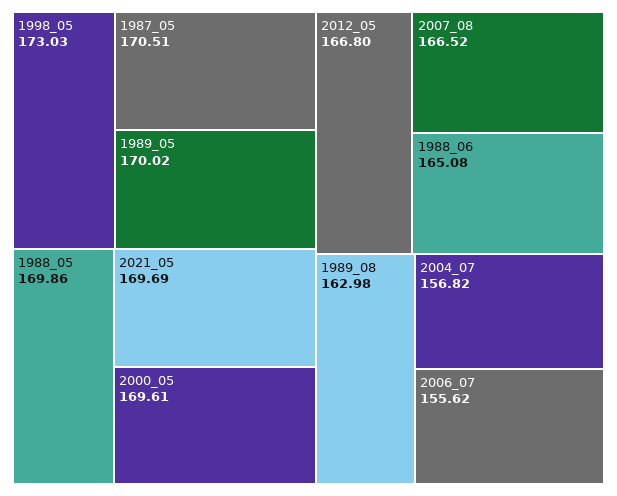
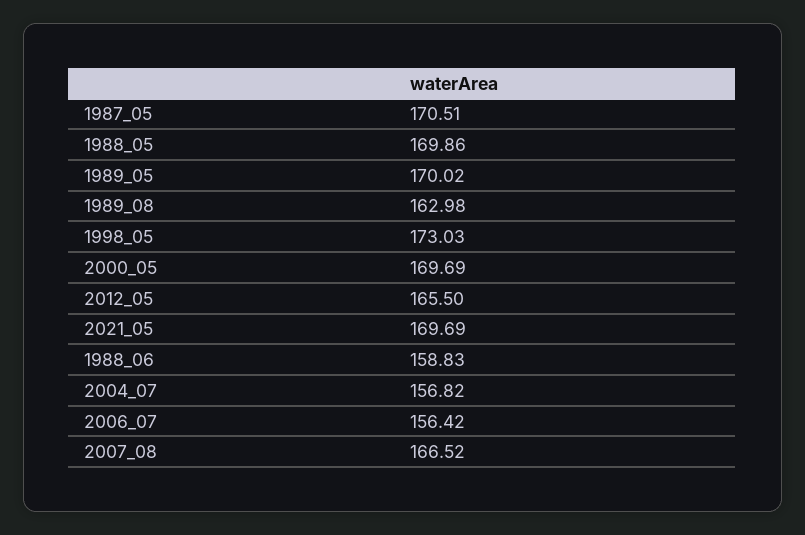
2000_05: 169.61 -> 169.69
2012_05: 166.8 -> 165.5
1988_06: 165.08 -> 158.83
2006_07: 155.62 -> 156.42

